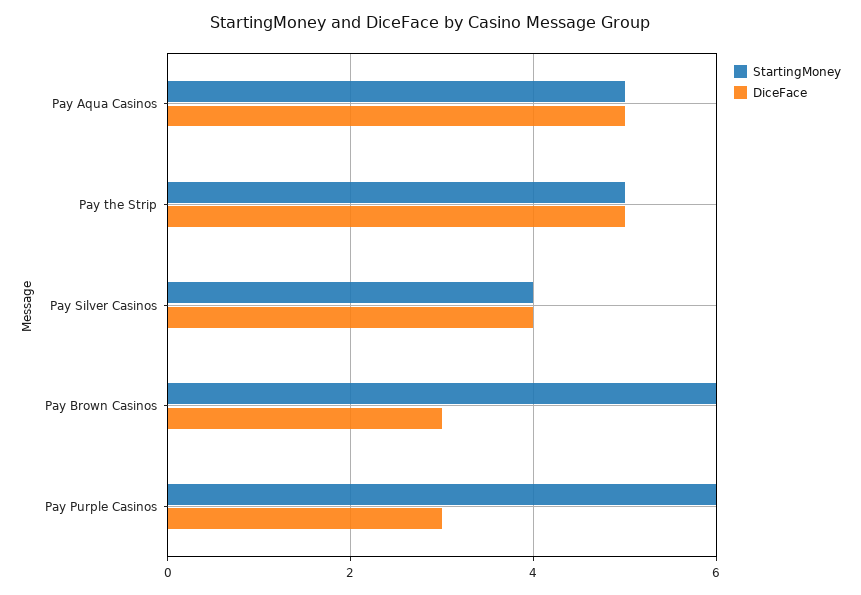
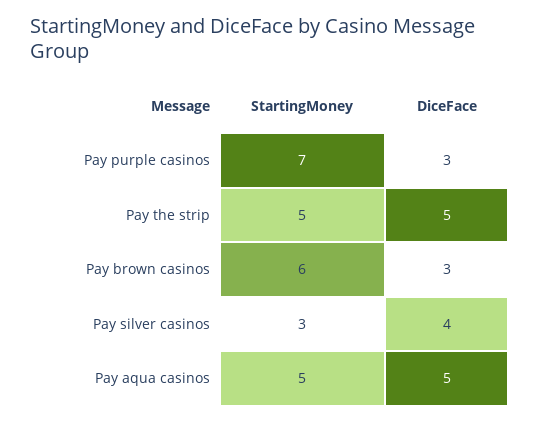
StartingMoney, Pay Silver Casinos: 4 -> 3
StartingMoney, Pay Purple Casinos: 6 -> 7

